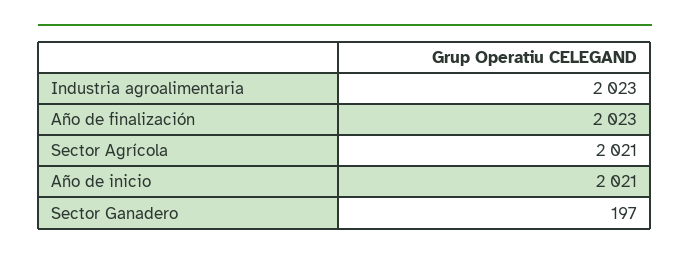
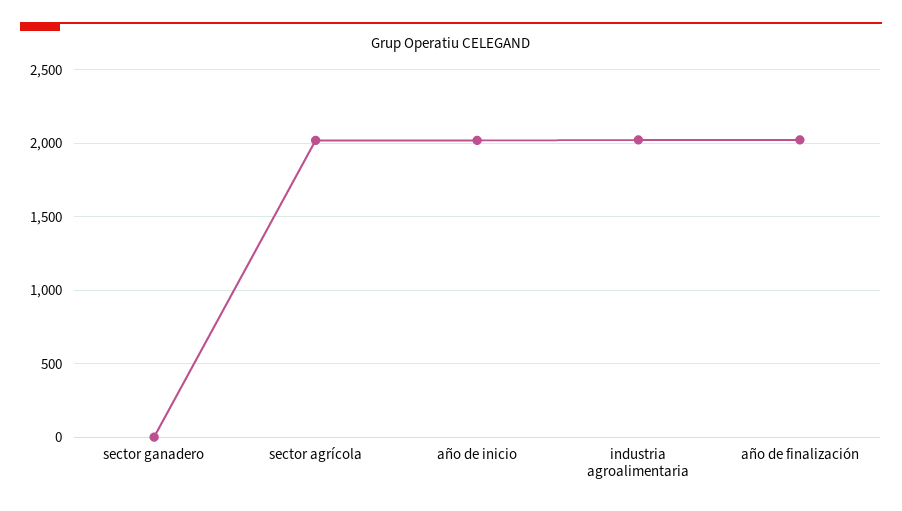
Sector Ganadero: 197 -> 0

